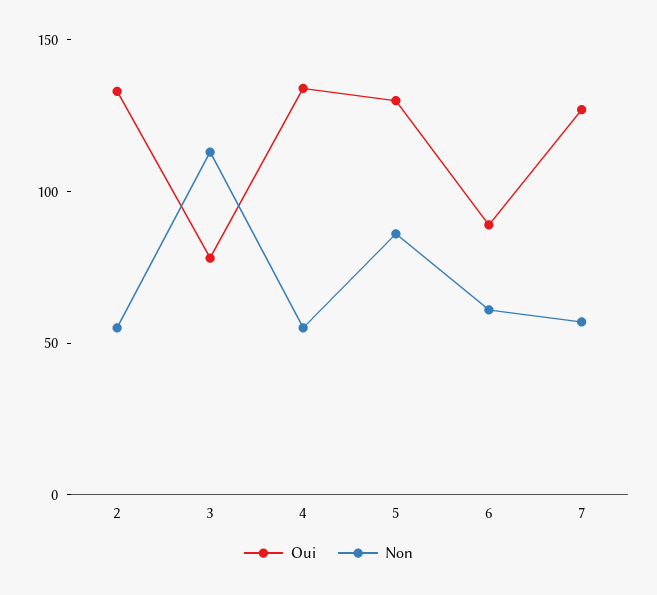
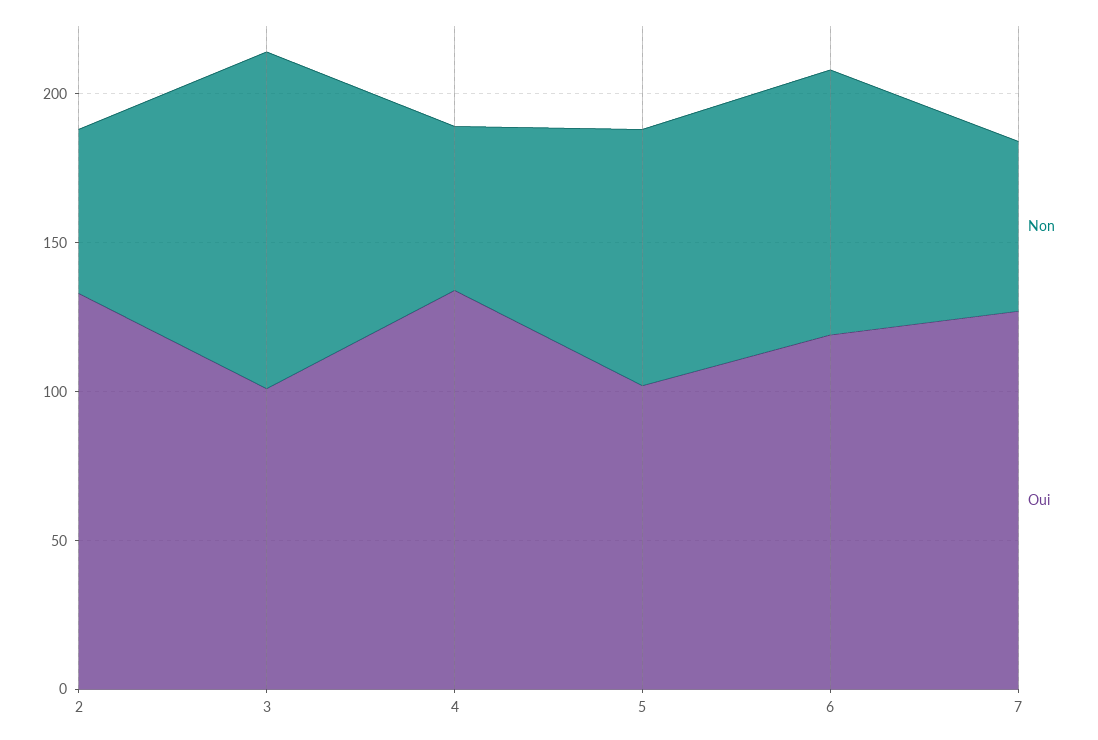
Oui, 3: 80 -> 100
Oui, 5: 130 -> 100
Oui, 6: 90 -> 120
Non, 6: 60 -> 90

